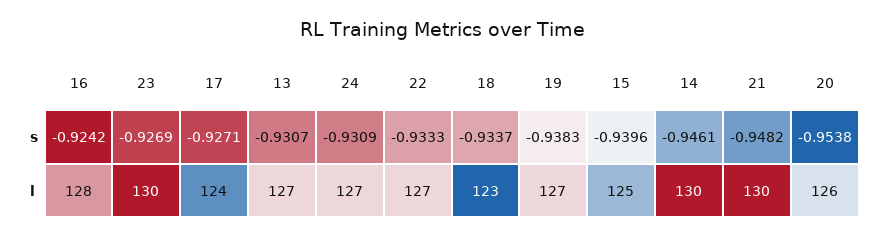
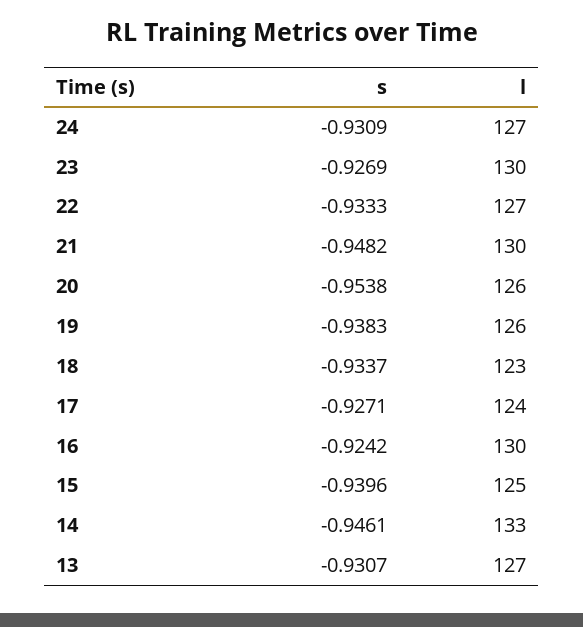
16, l: 128 -> 130
19, l: 127 -> 126
14, l: 130 -> 133

